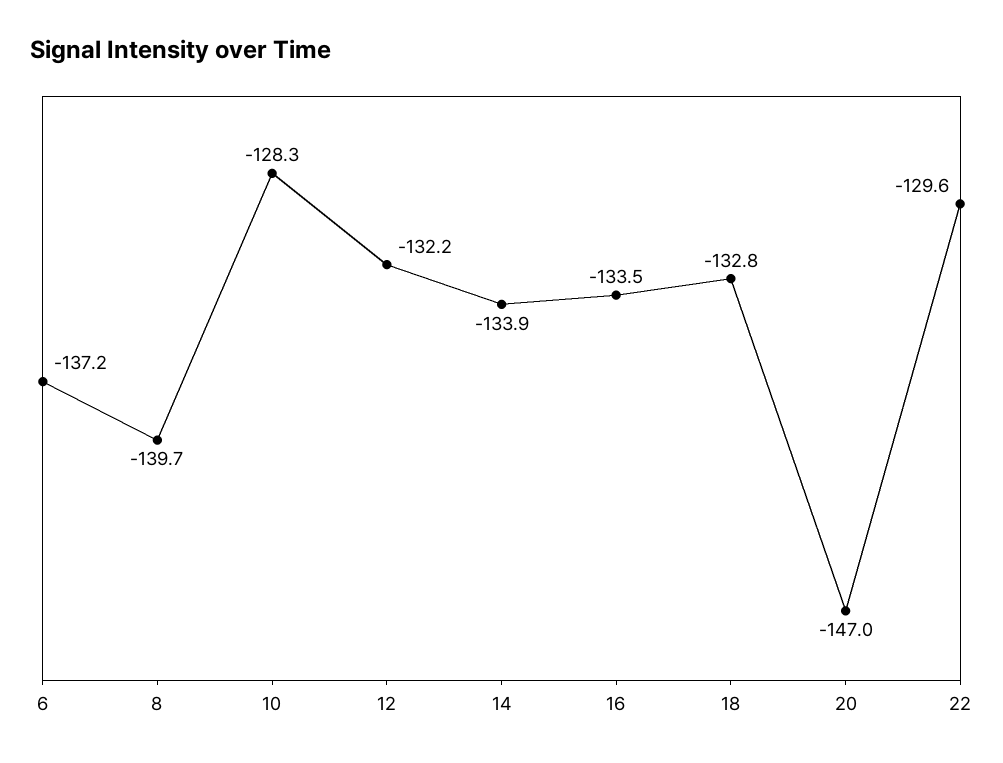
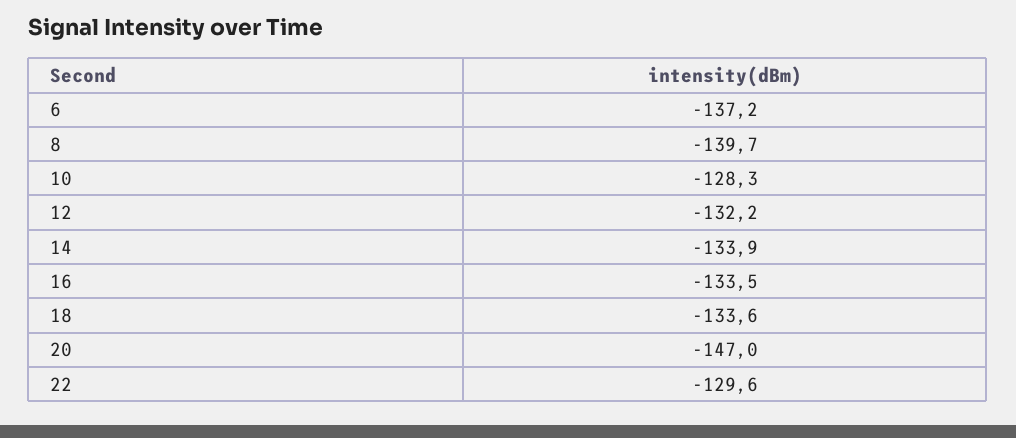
18: -132.8 -> -133.6

